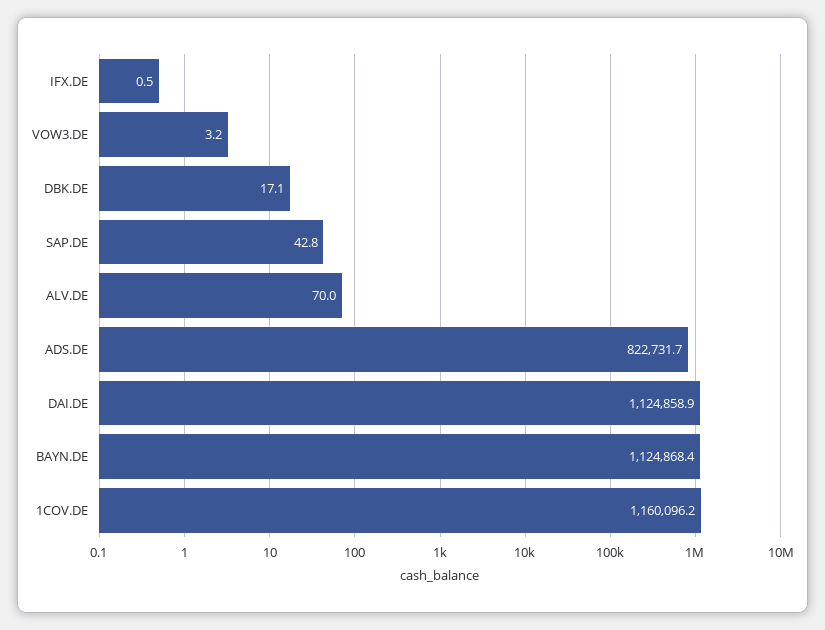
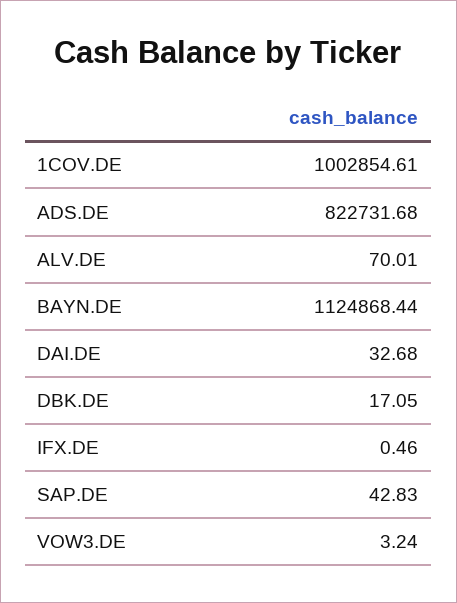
DAI.DE: 1124858.9 -> 32.68
1COV.DE: 1160096.2 -> 1002854.61

